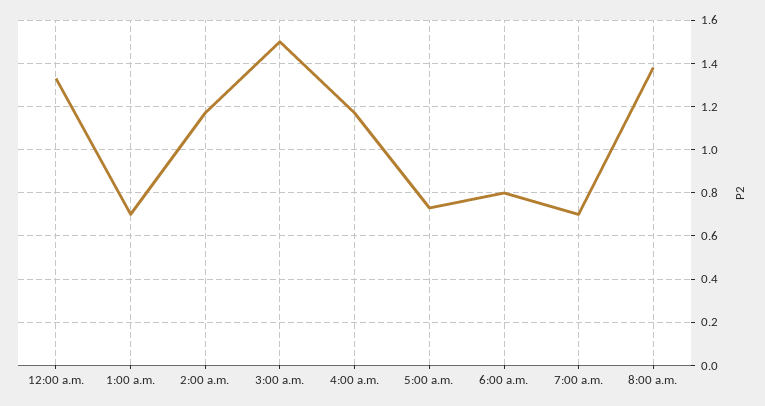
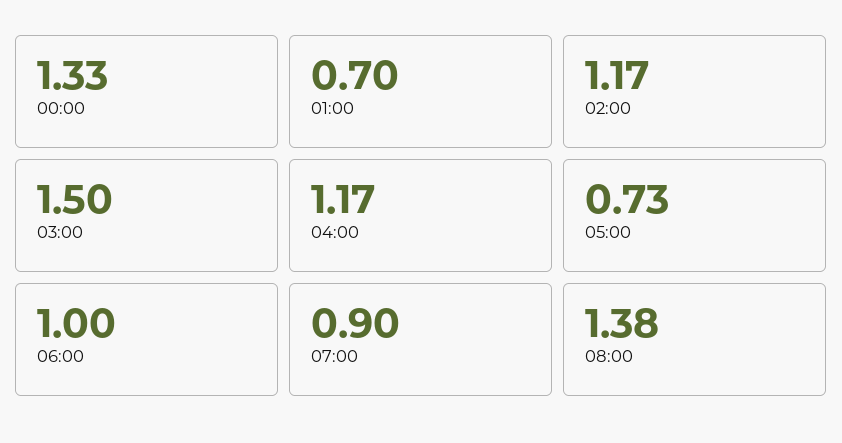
6:00 a.m.: 0.8 -> 1
7:00 a.m.: 0.7 -> 0.9

